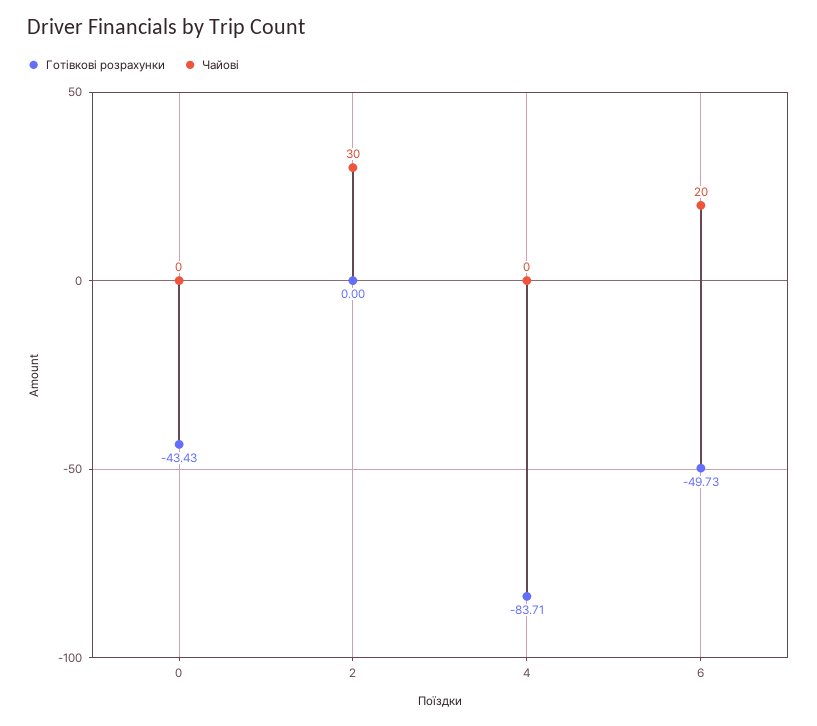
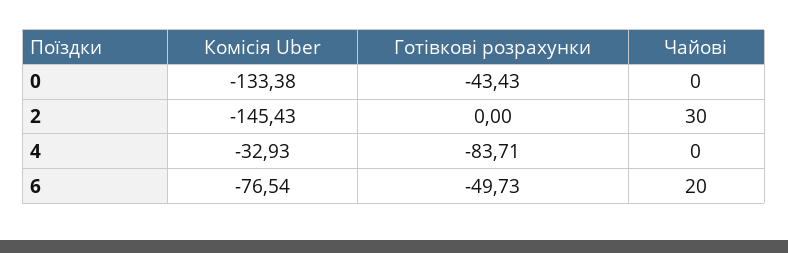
Комісія Uber, 0: none -> -133.38
Комісія Uber, 2: none -> -145.43
Комісія Uber, 4: none -> -32.93
Комісія Uber, 6: none -> -76.54

